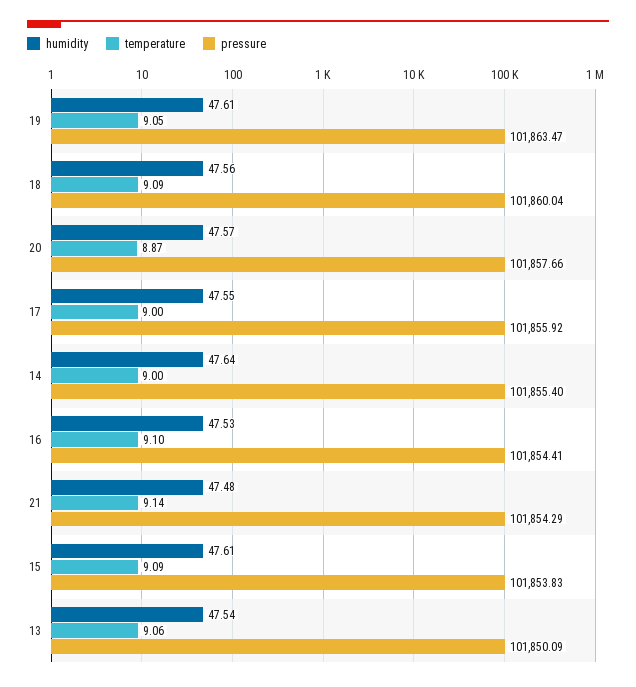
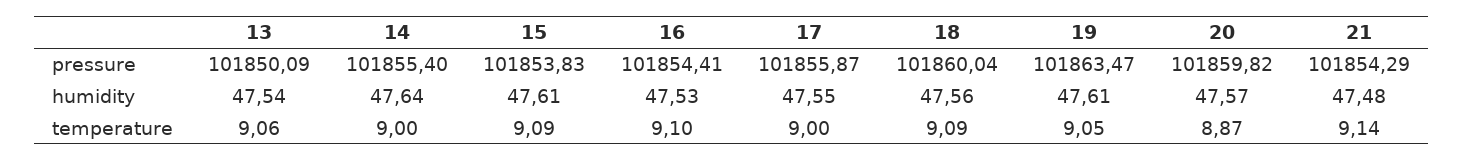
pressure, 20: 101857.66 -> 101859.82
pressure, 17: 101855.92 -> 101855.87

